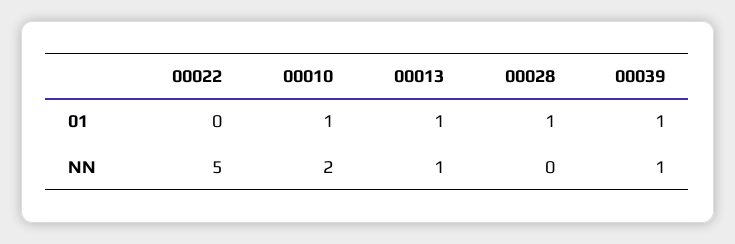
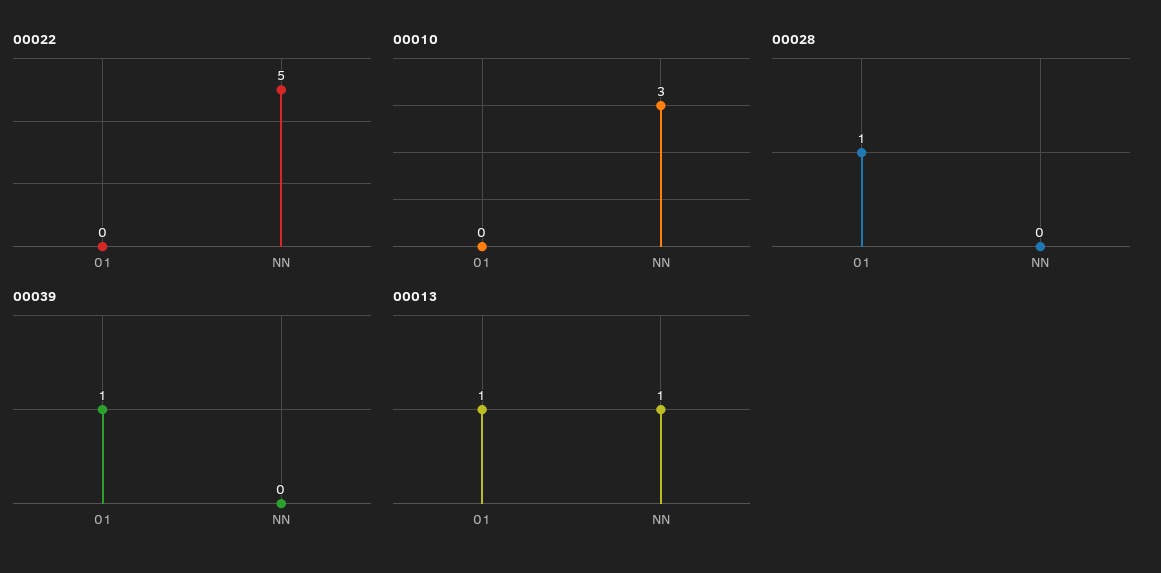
00010, 01: 1 -> 0
00010, NN: 2 -> 3
00039, NN: 1 -> 0

